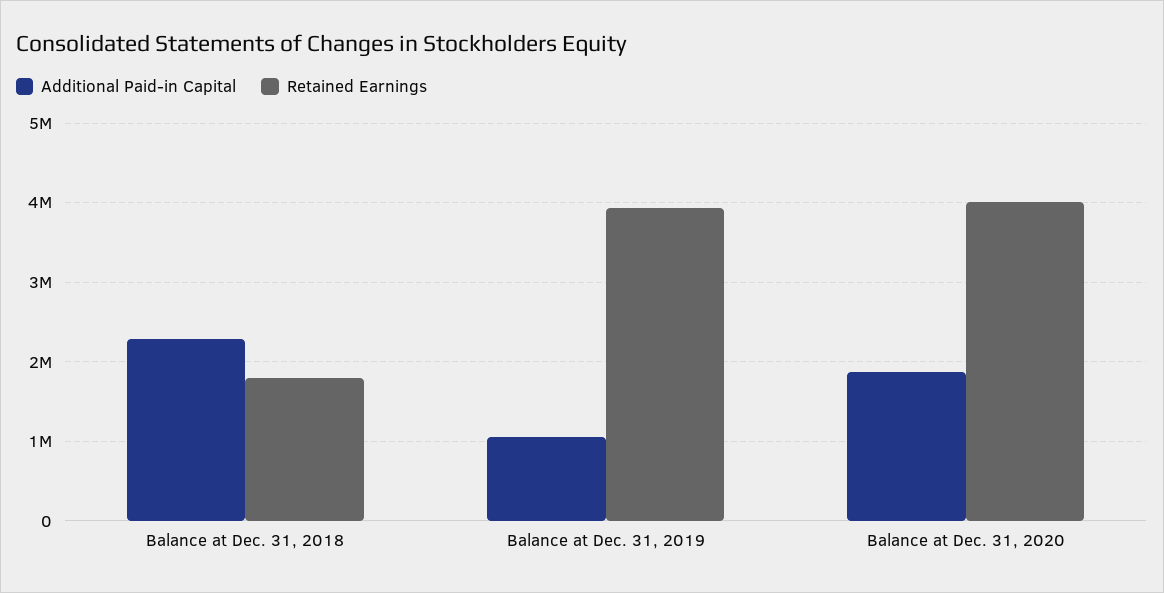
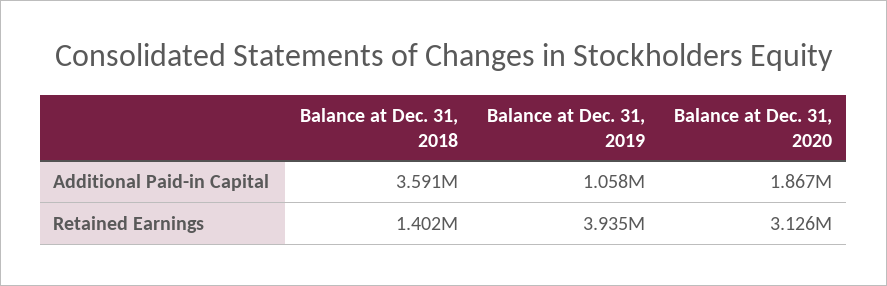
Additional Paid-in Capital, Balance at Dec. 31, 2018: 2300000 -> 3591000
Retained Earnings, Balance at Dec. 31, 2018: 1800000 -> 1402000
Retained Earnings, Balance at Dec. 31, 2020: 4000000 -> 3126000

